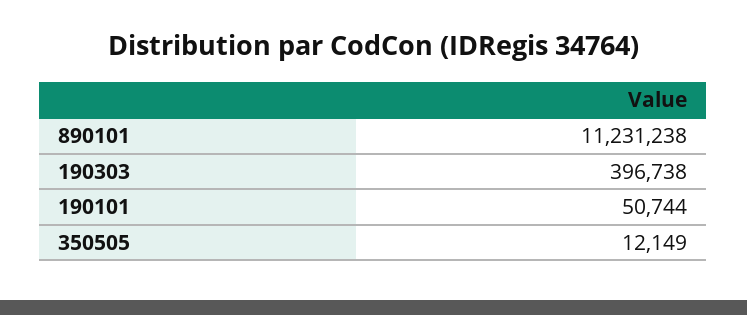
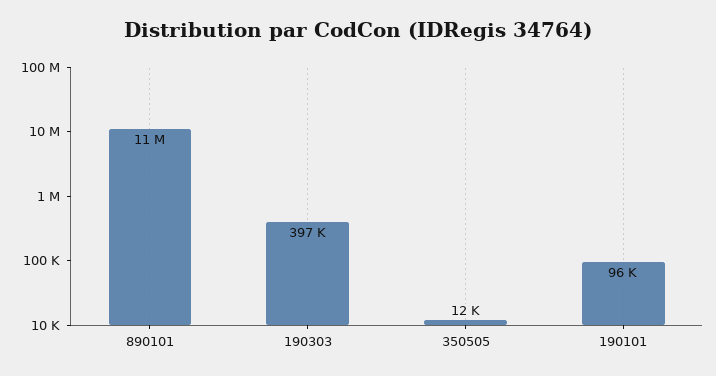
190101: 50744 -> 96000

